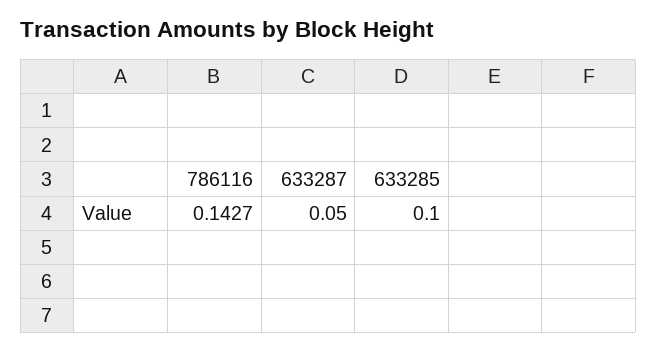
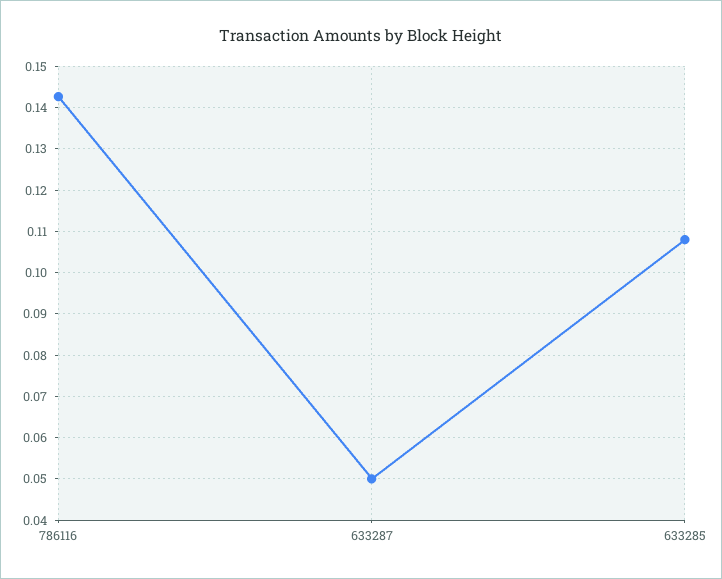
633285: 0.1 -> 0.108

